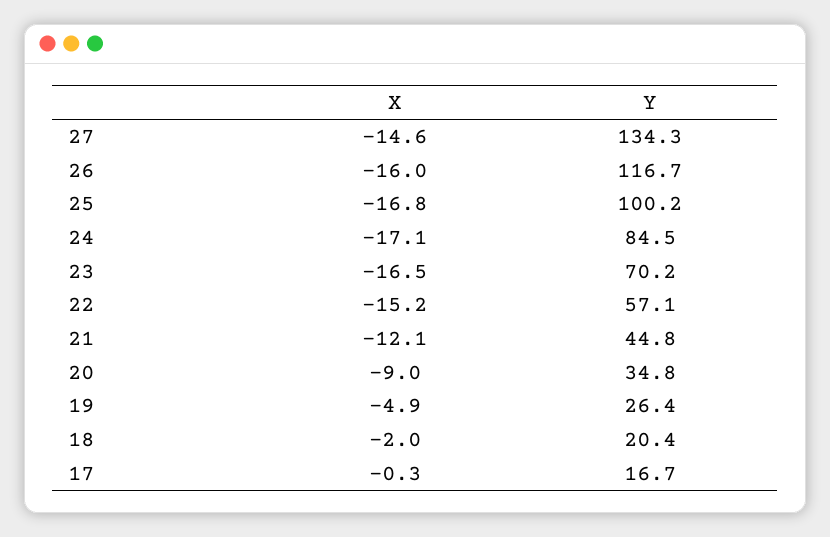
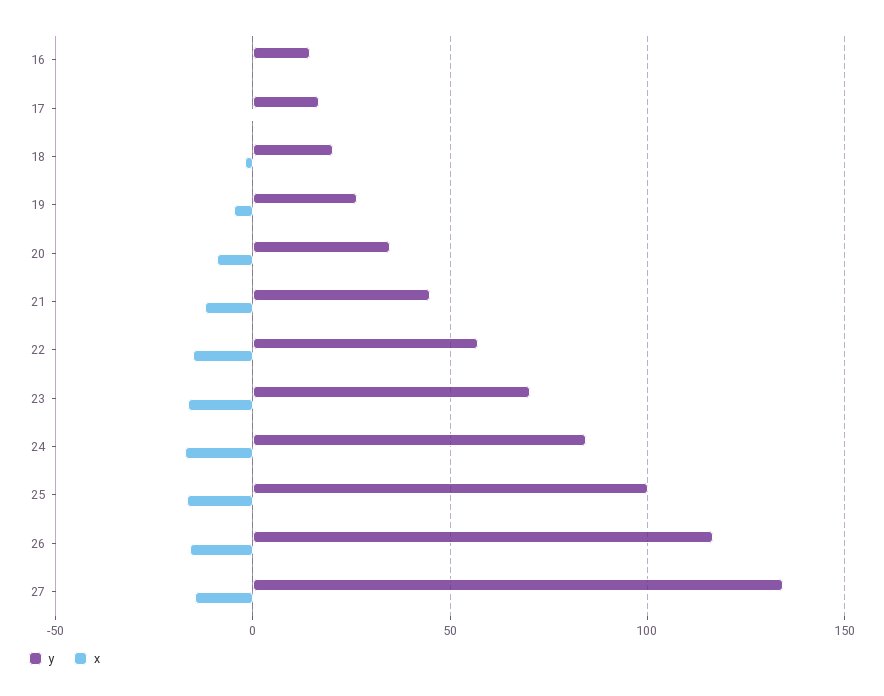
Y, 16: none -> 15
X, 16: none -> 0

